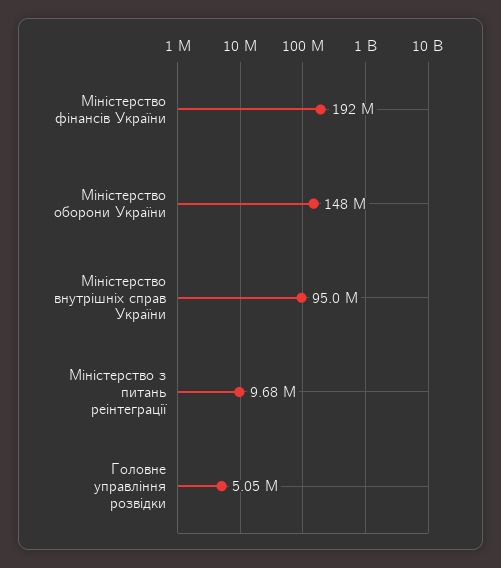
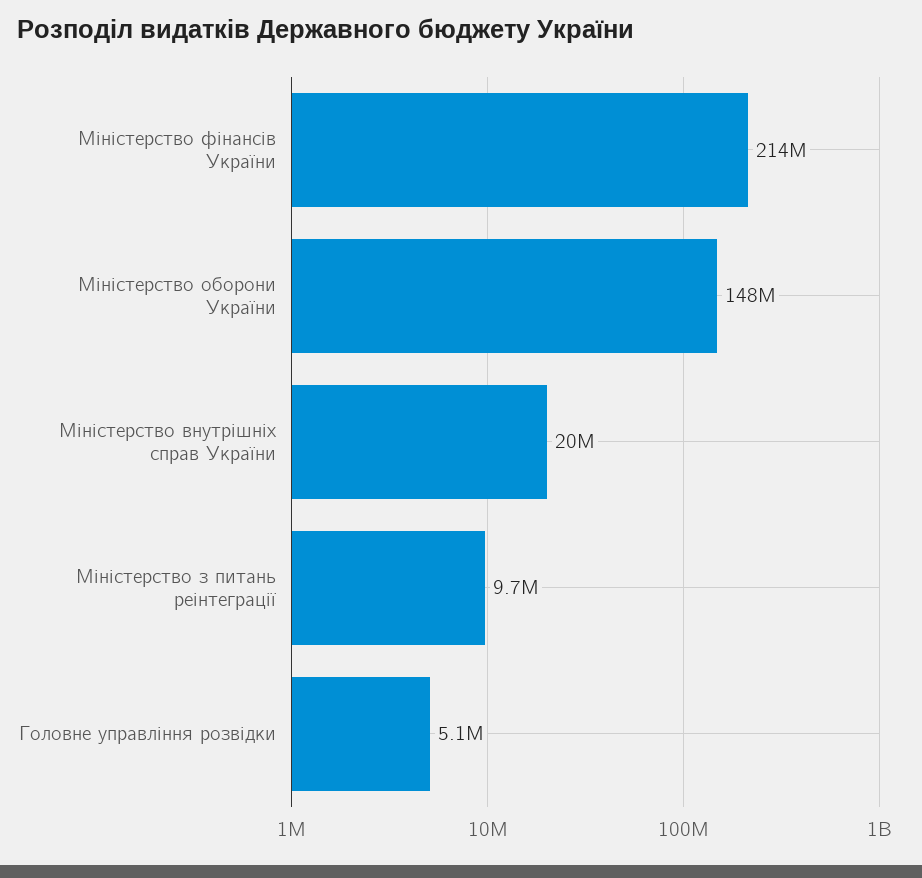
Міністерство фінансів України: 192000000 -> 214000000
Міністерство внутрішніх справ України: 95000000 -> 20000000

